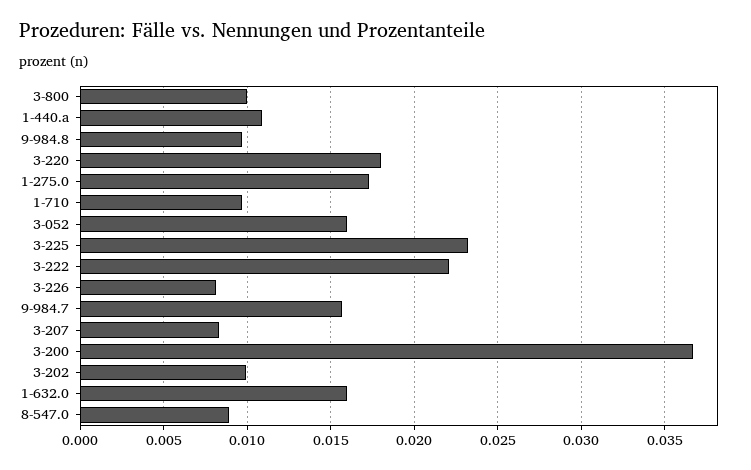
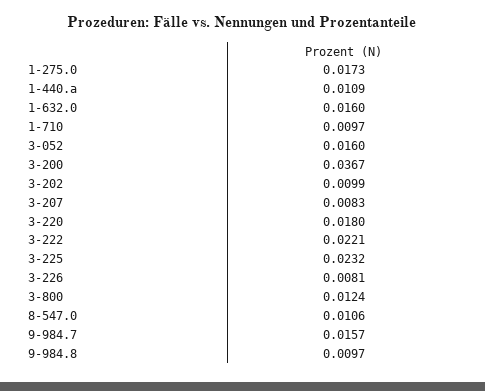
3-800: 0.01 -> 0.0124
8-547.0: 0.009 -> 0.0106

